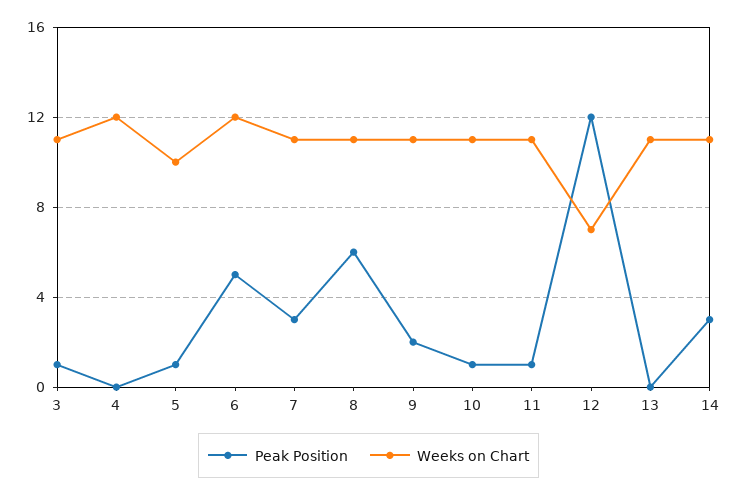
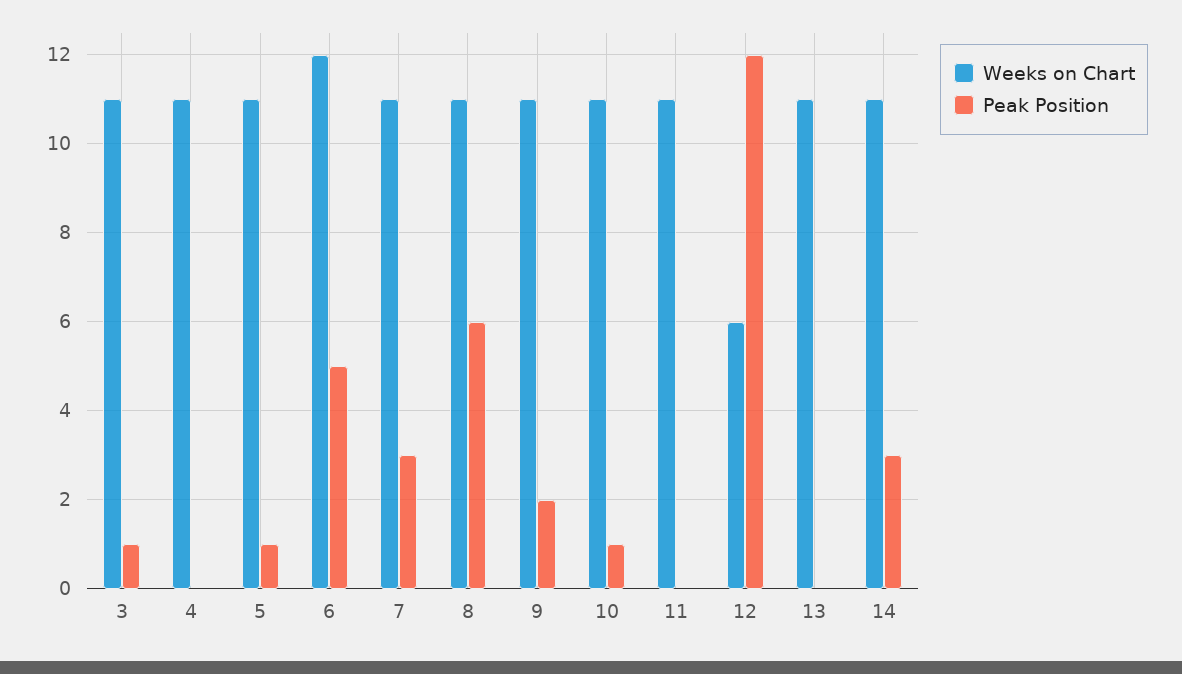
Weeks on Chart, 4: 12 -> 11
Weeks on Chart, 5: 10 -> 11
Peak Position, 11: 1 -> 0
Weeks on Chart, 12: 7 -> 6

